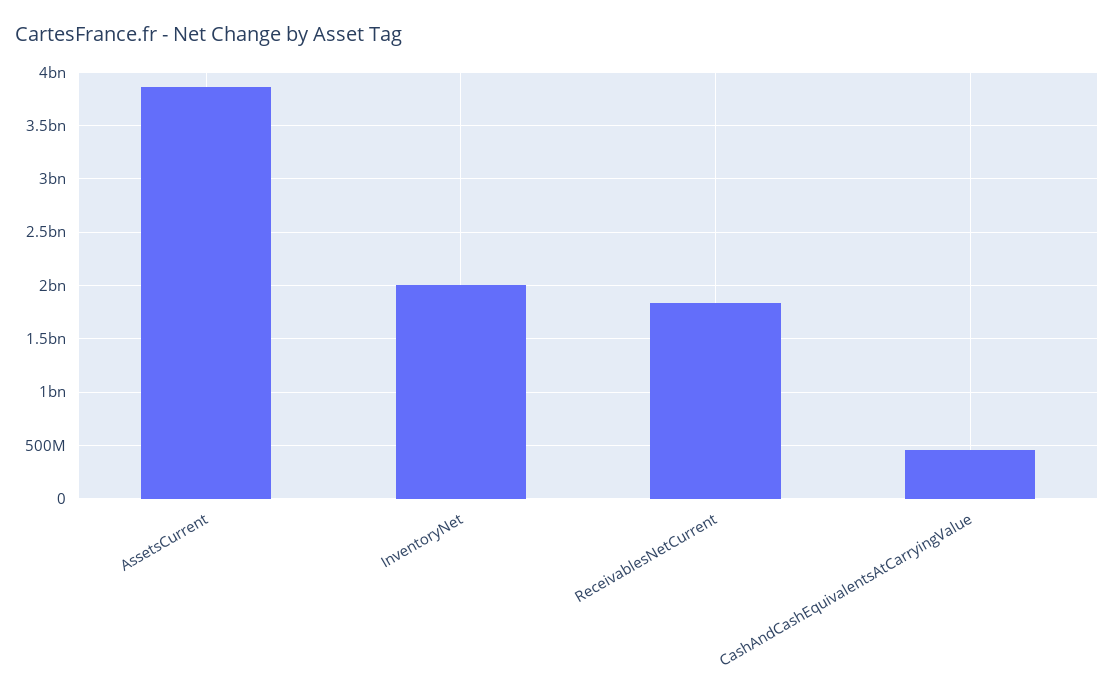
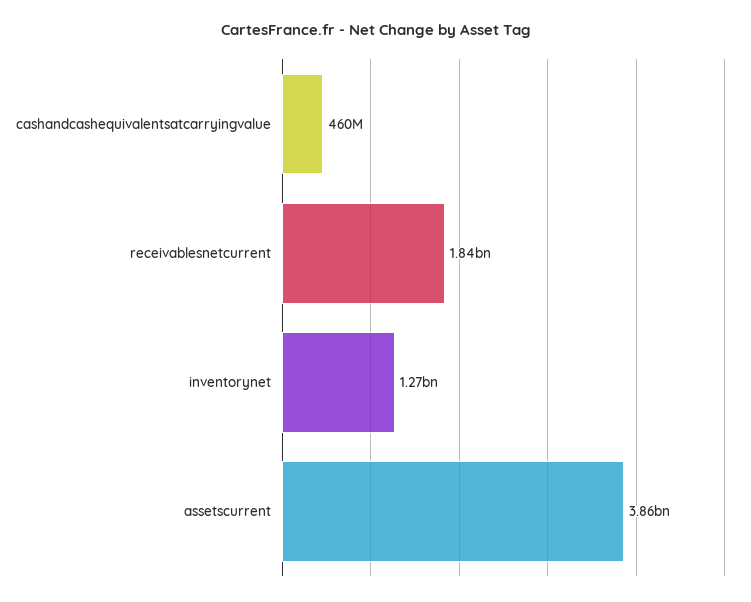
InventoryNet: 2000000000 -> 1270000000

